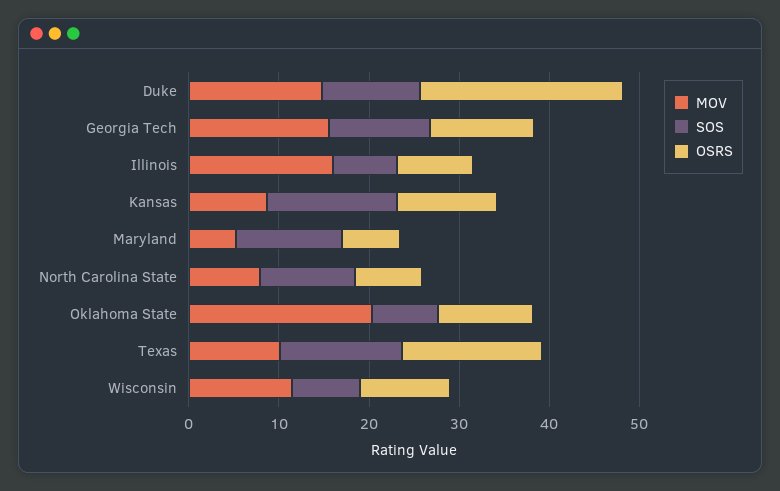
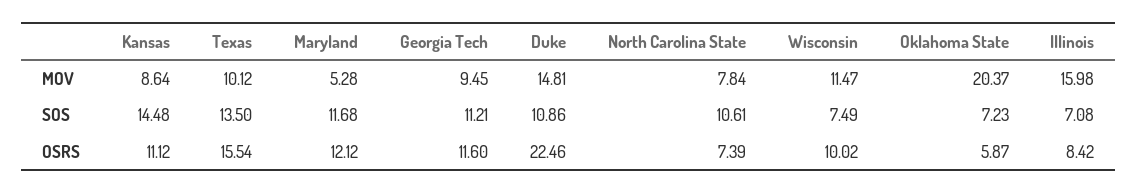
MOV, Georgia Tech: 16 -> 9.45
OSRS, Maryland: 6 -> 12.12
OSRS, Oklahoma State: 10 -> 5.87

